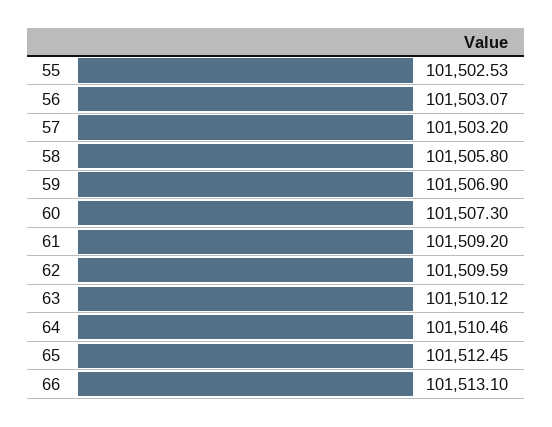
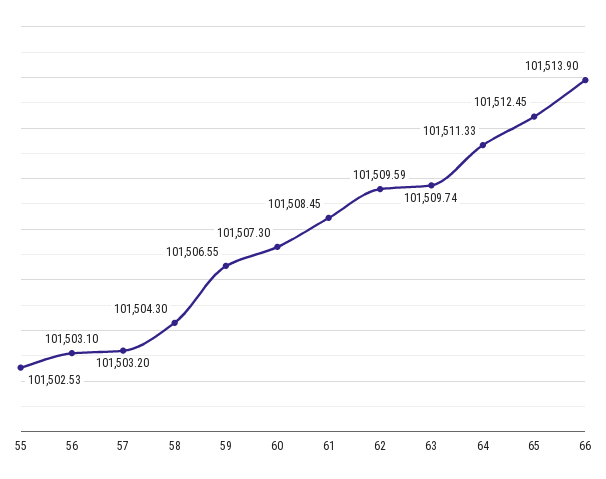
56: 101503.07 -> 101503.1
58: 101505.8 -> 101504.3
59: 101506.9 -> 101506.55
61: 101509.2 -> 101508.45
63: 101510.12 -> 101509.74
64: 101510.46 -> 101511.33
66: 101513.1 -> 101513.9

